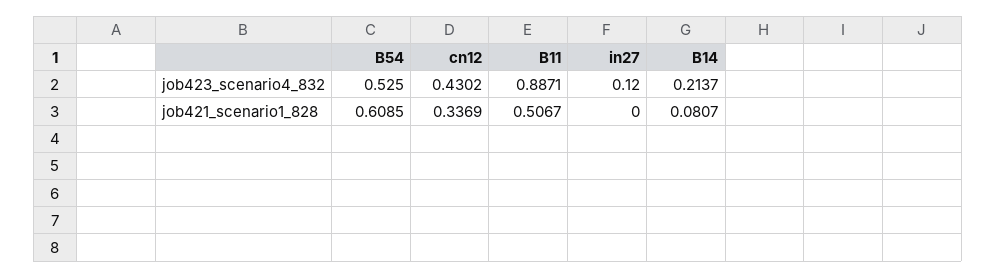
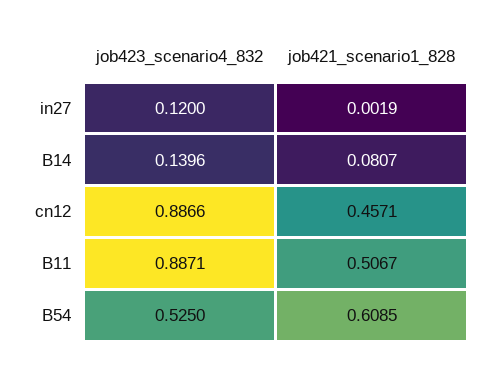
cn12, job423_scenario4_832: 0.4302 -> 0.8866
B14, job423_scenario4_832: 0.2137 -> 0.1396
cn12, job421_scenario1_828: 0.3369 -> 0.4571
in27, job421_scenario1_828: 0 -> 0.0019

